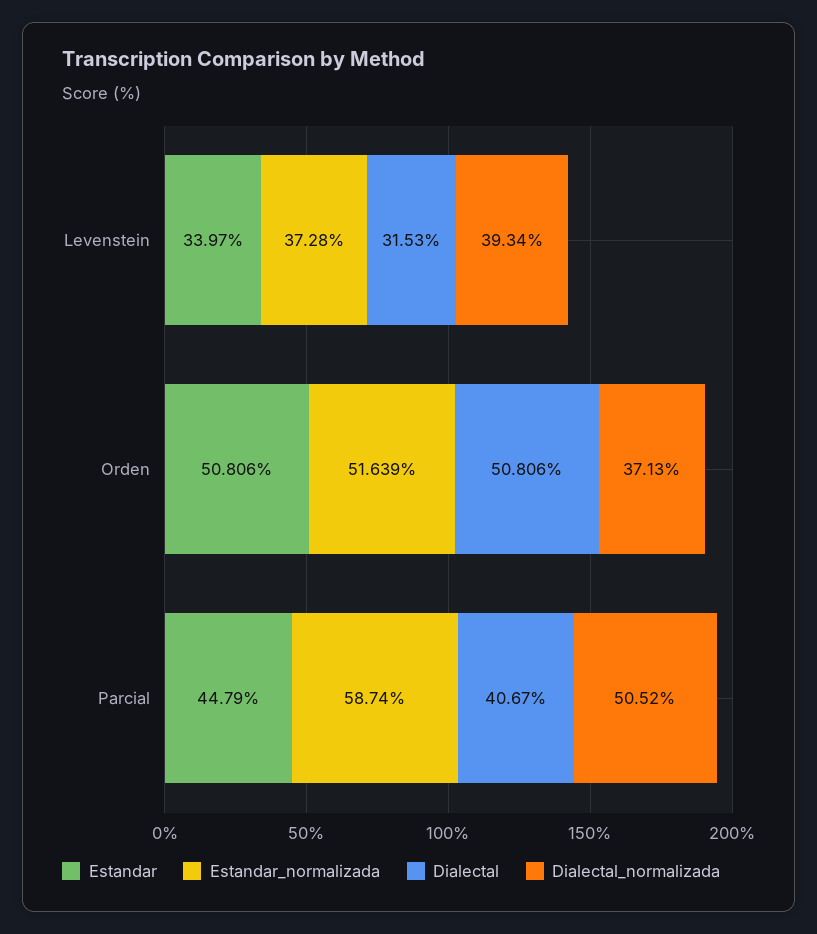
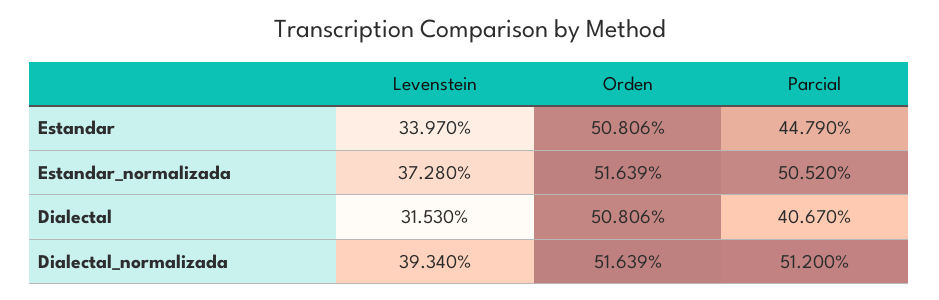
Dialectal_normalizada, Orden: 37.13 -> 51.639
Estandar_normalizada, Parcial: 58.74 -> 50.52
Dialectal_normalizada, Parcial: 50.52 -> 51.2

